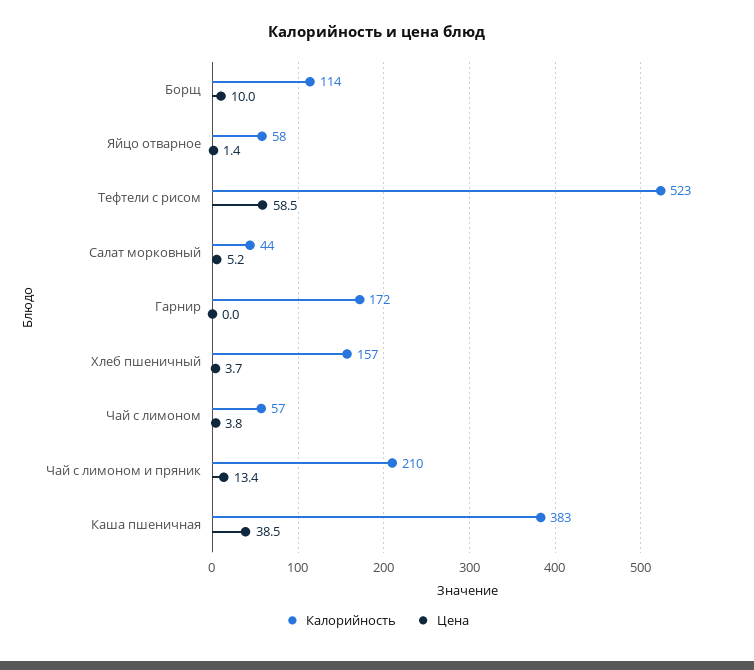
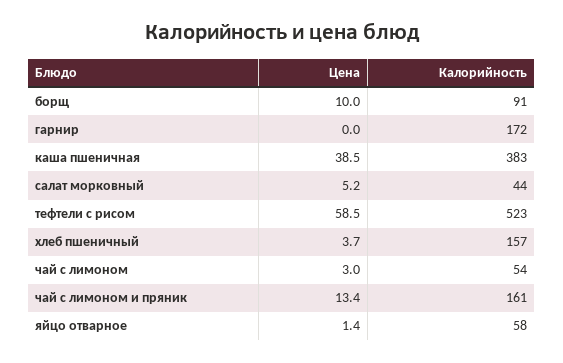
Калорийность, Борщ: 114 -> 91
Калорийность, Чай с лимоном: 57 -> 54
Цена, Чай с лимоном: 3.8 -> 3
Калорийность, Чай с лимоном и пряник: 210 -> 161

